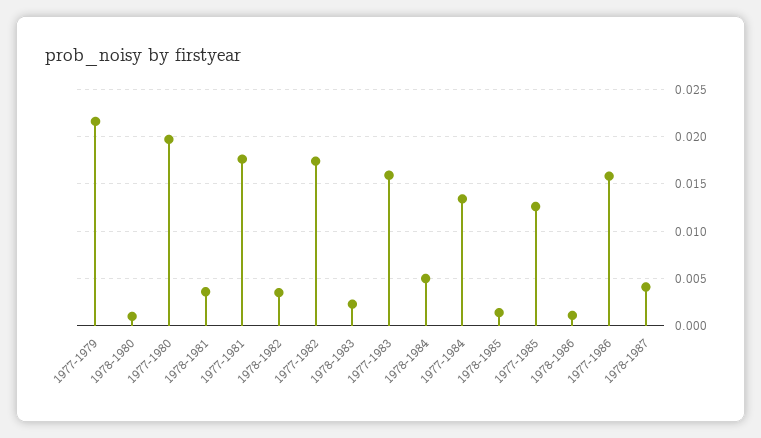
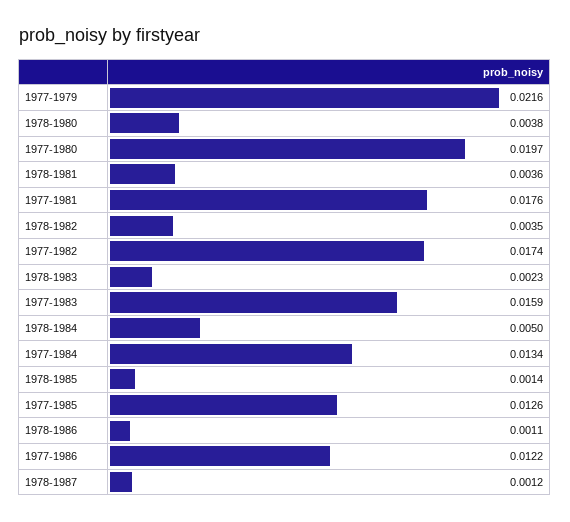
1978-1980: 0.001 -> 0.0038
1977-1986: 0.016 -> 0.0122
1978-1987: 0.004 -> 0.0012

